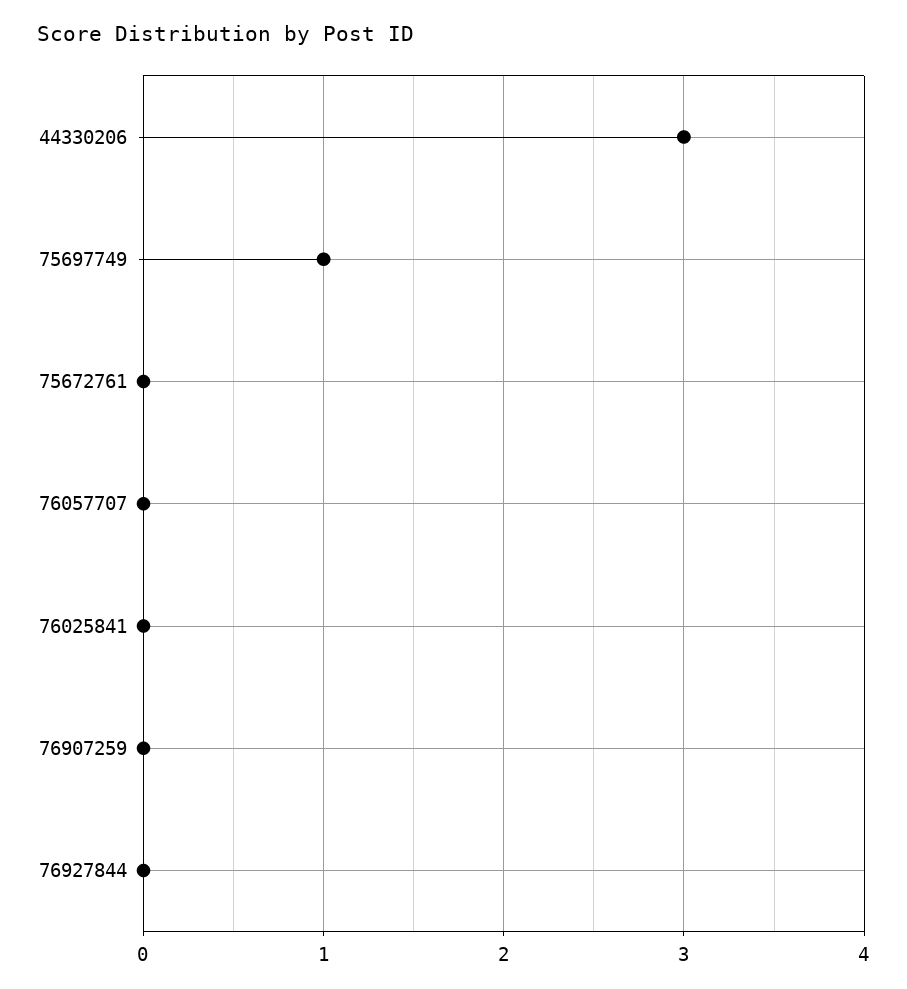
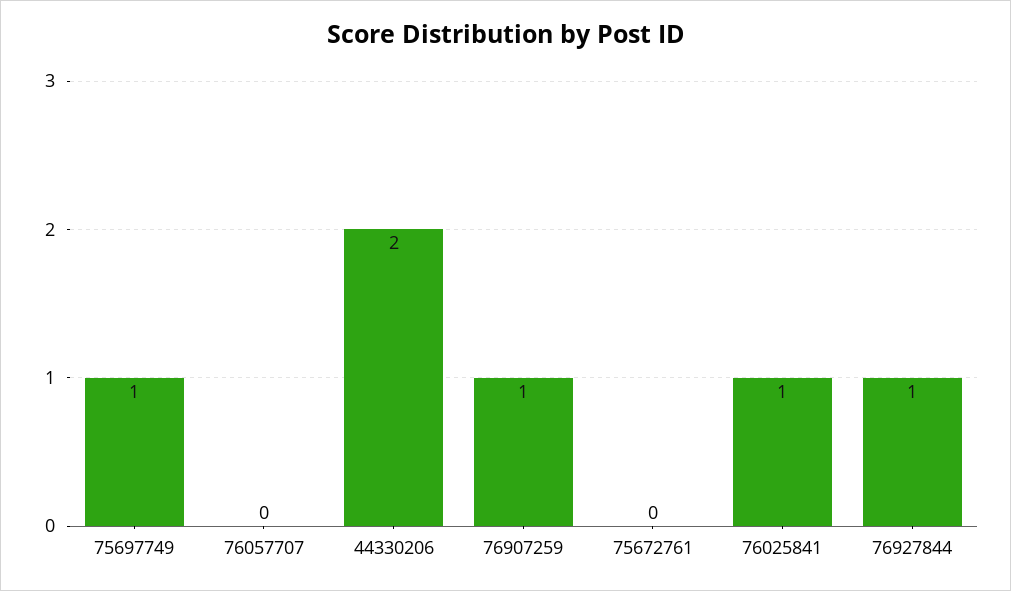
44330206: 3 -> 2
76025841: 0 -> 1
76907259: 0 -> 1
76927844: 0 -> 1

